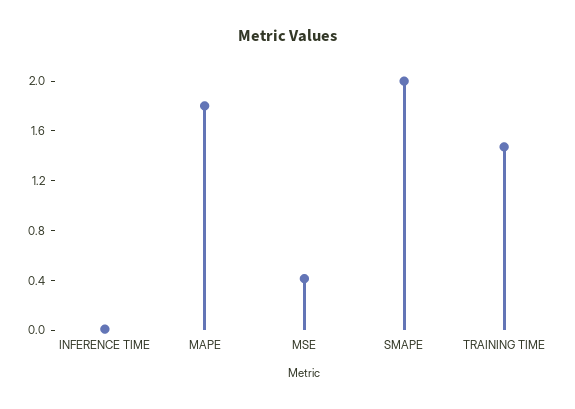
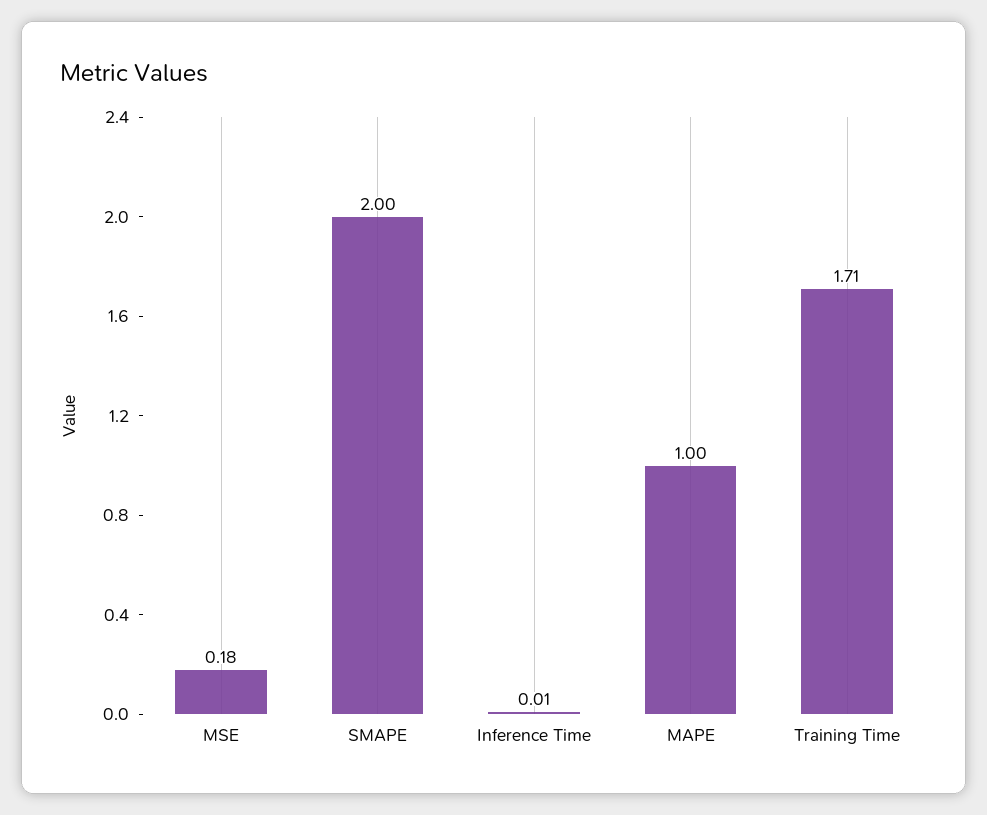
MAPE: 1.8 -> 1
MSE: 0.4 -> 0.18
TRAINING TIME: 1.5 -> 1.71

